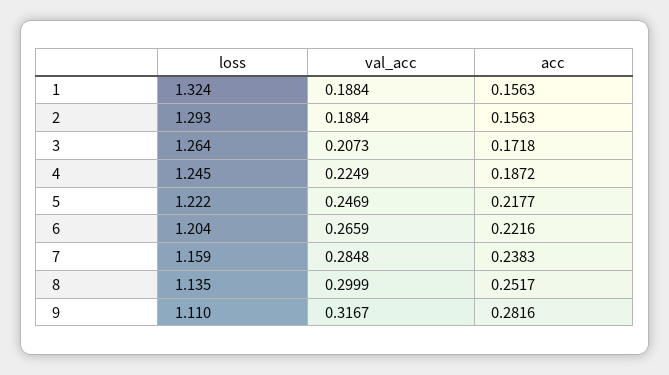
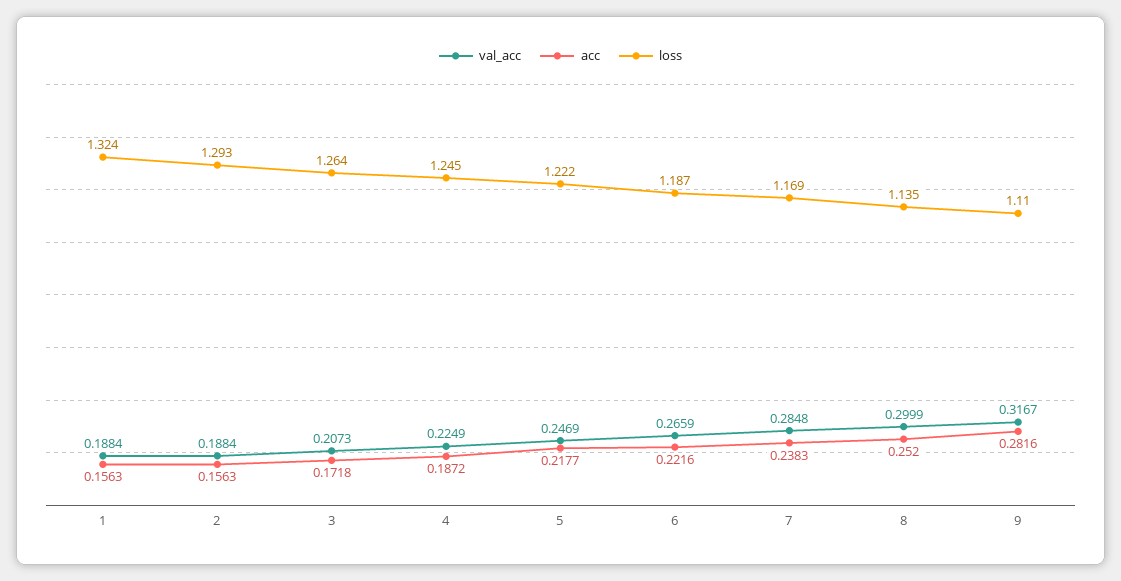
loss, 6: 1.204 -> 1.187
loss, 7: 1.159 -> 1.169
acc, 8: 0.2517 -> 0.252

